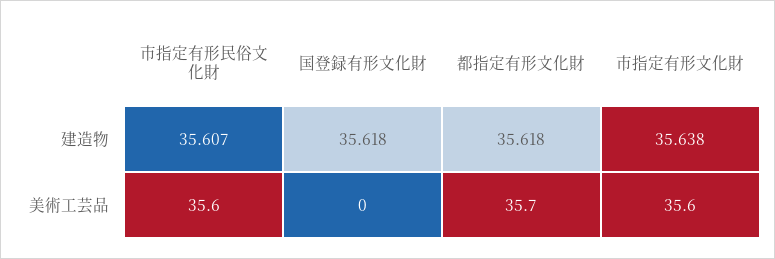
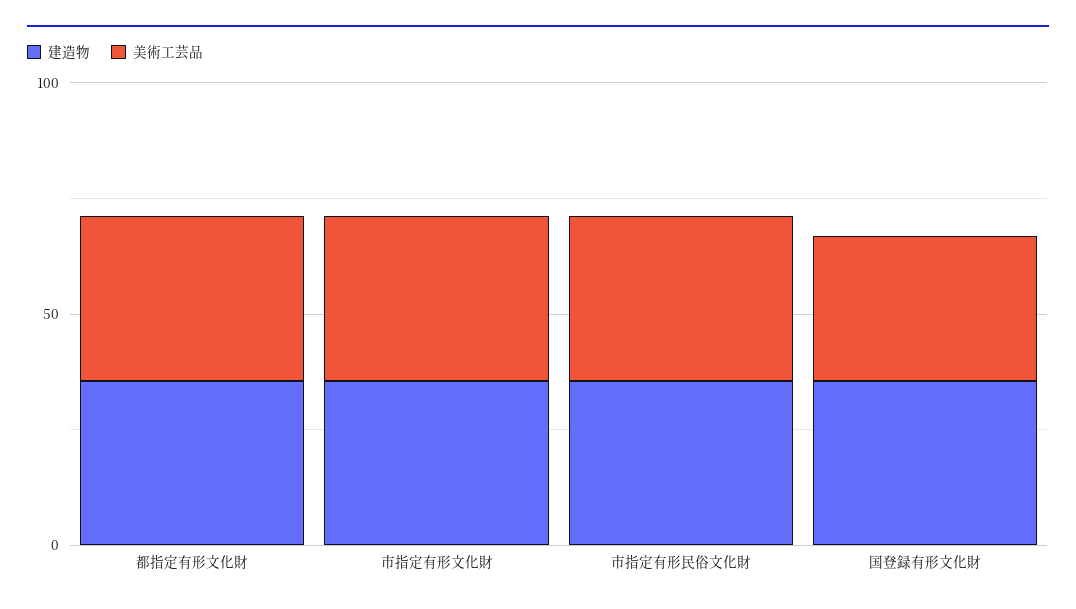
美術工芸品, 国登録有形文化財: 0 -> 30

